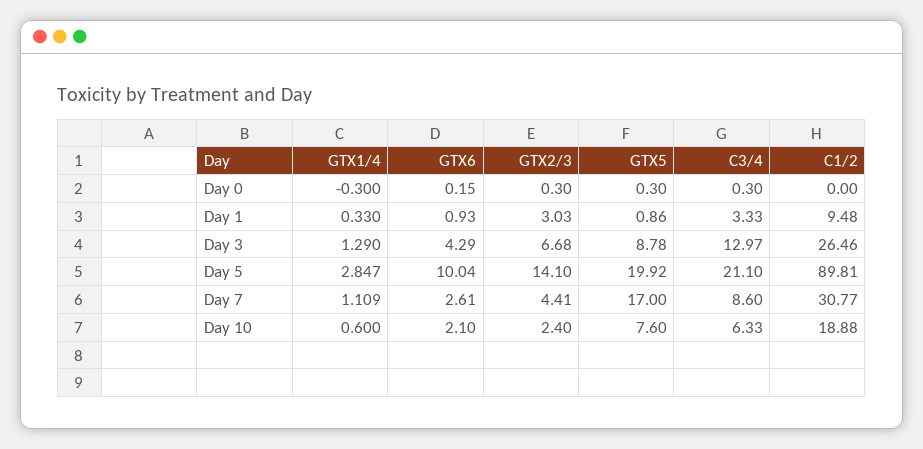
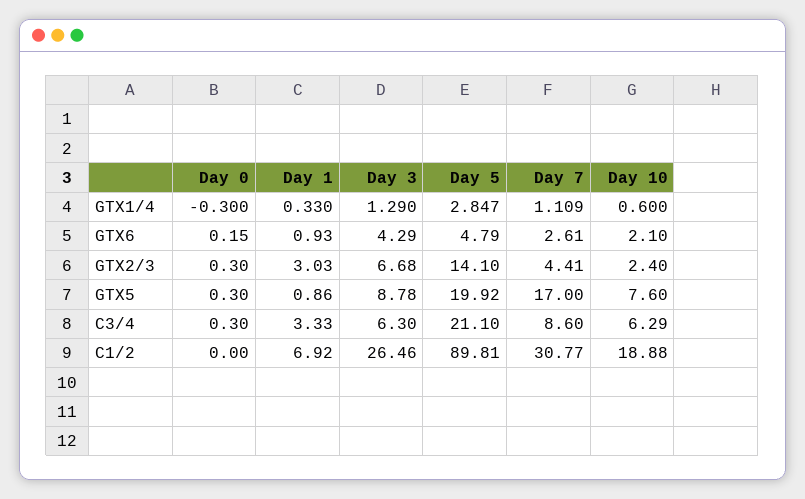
C1/2, Day 1: 9.48 -> 6.92
C3/4, Day 3: 12.97 -> 6.3
GTX6, Day 5: 10.04 -> 4.79
C3/4, Day 10: 6.33 -> 6.29

